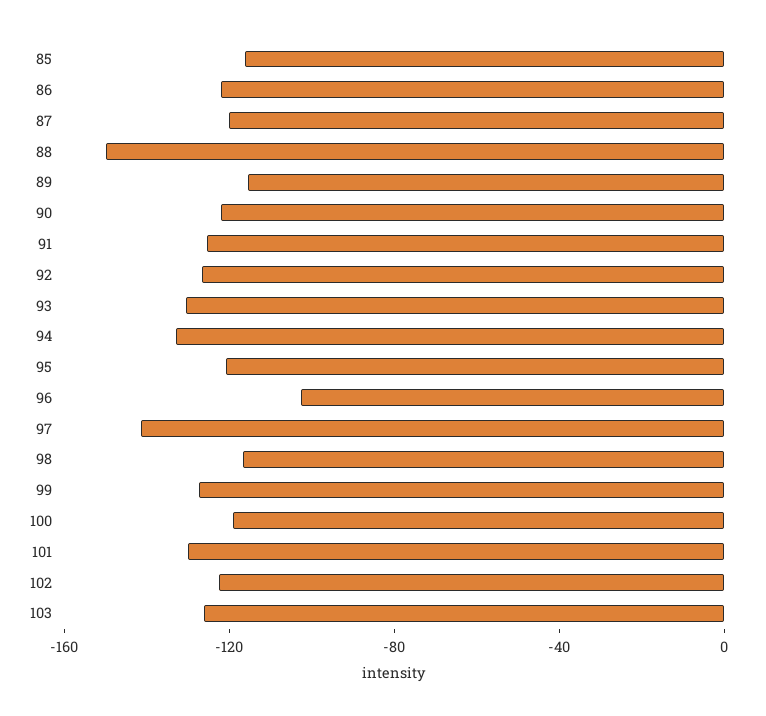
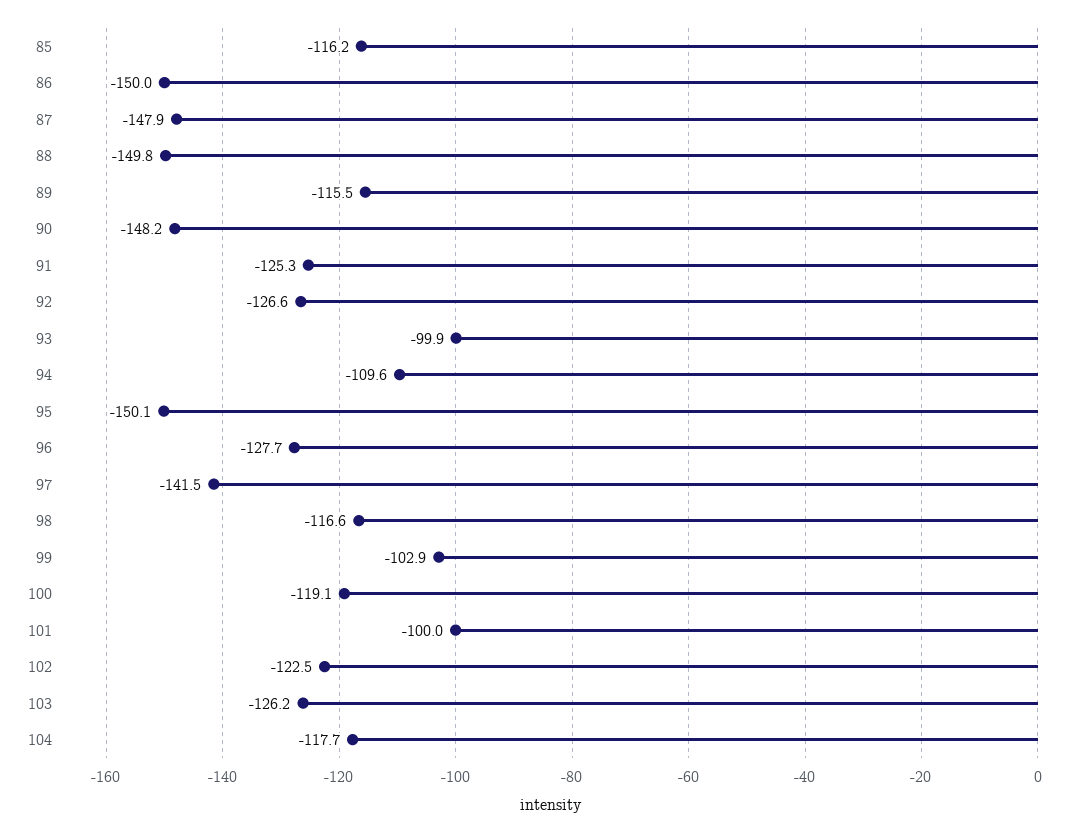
86: -120 -> -150
87: -120 -> -147.9
90: -120 -> -148.2
93: -130 -> -99.9
94: -130 -> -109.6
95: -120 -> -150.1
96: -100 -> -127.7
99: -130 -> -102.9
101: -130 -> -100
104: none -> -117.7

